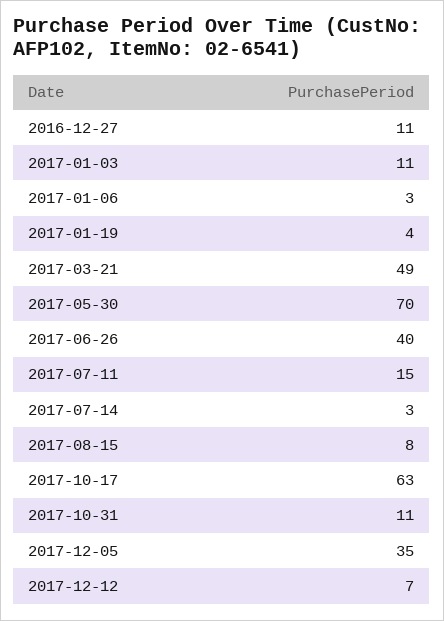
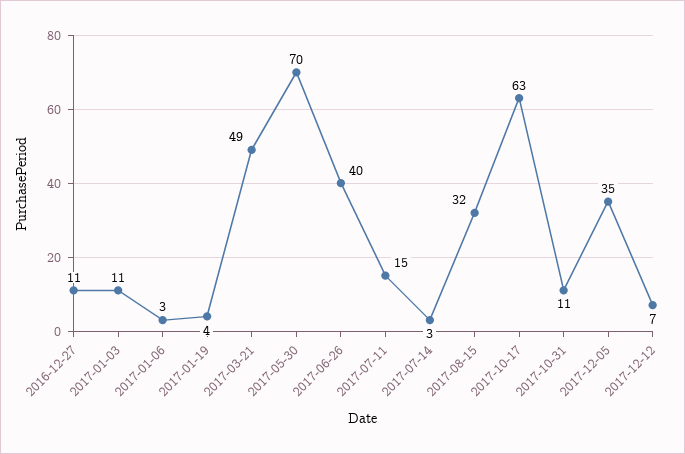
2017-08-15: 8 -> 32

